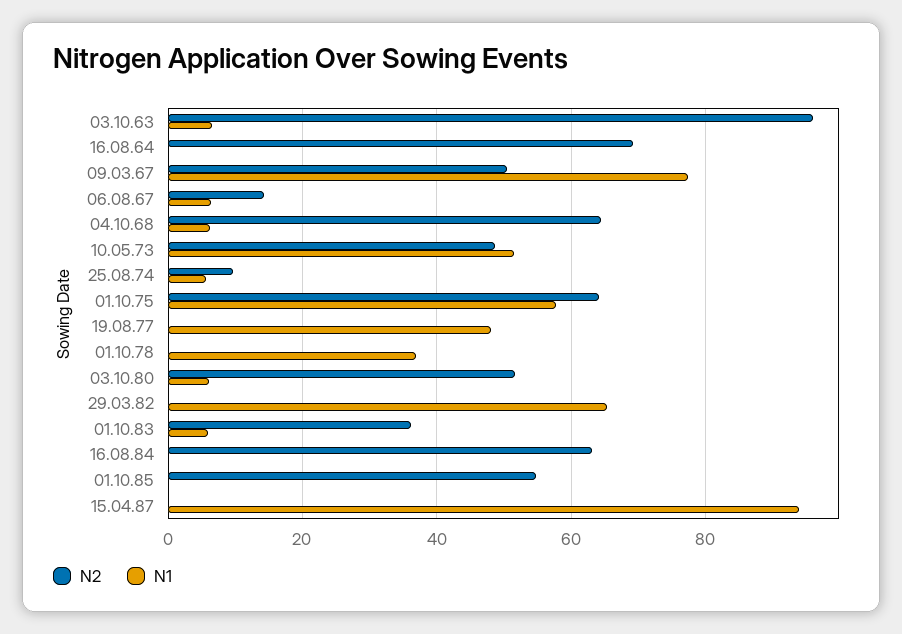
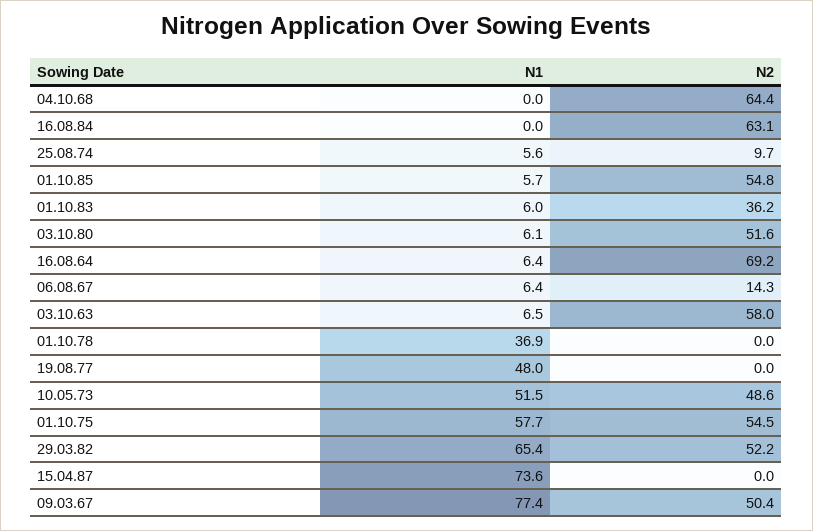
N2, 03.10.63: 96 -> 58
N1, 16.08.64: 0 -> 6.4
N1, 04.10.68: 6 -> 0
N2, 01.10.75: 64 -> 54.5
N2, 29.03.82: 0 -> 52.2
N1, 01.10.85: 0 -> 5.7
N1, 15.04.87: 94 -> 73.6

